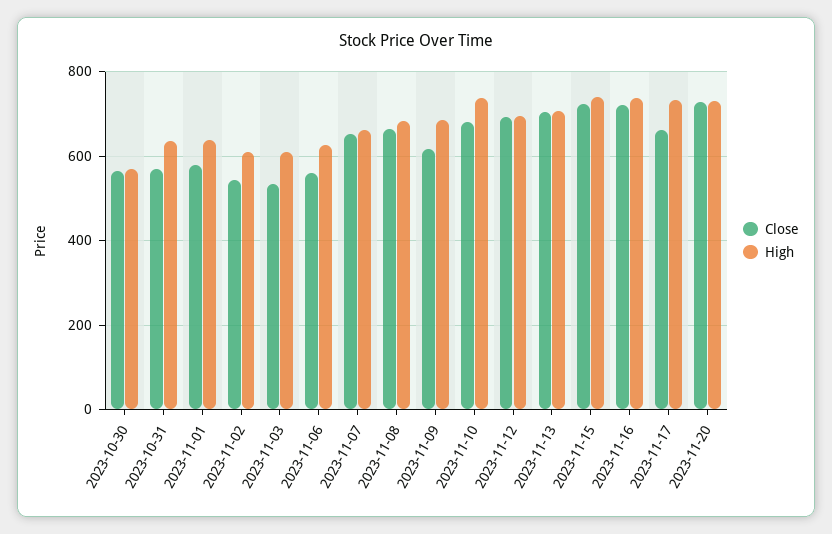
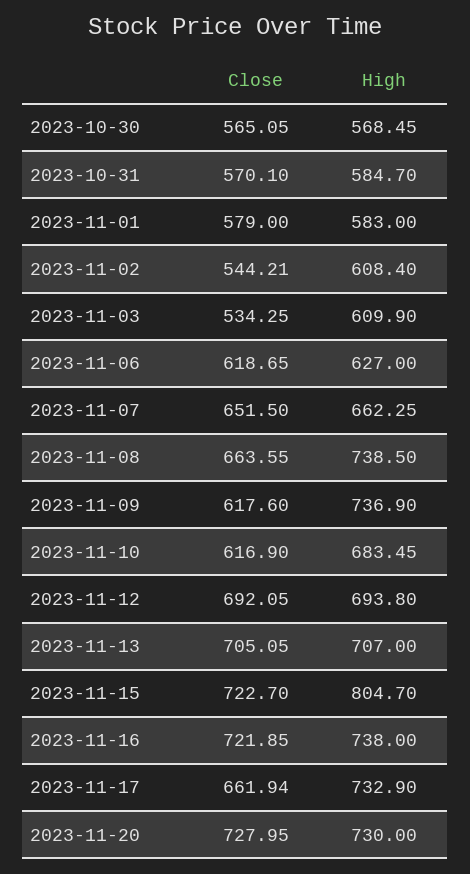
High, 2023-10-31: 640 -> 584.7
High, 2023-11-01: 640 -> 583
Close, 2023-11-06: 560 -> 618.65
High, 2023-11-08: 680 -> 738.5
High, 2023-11-09: 680 -> 736.9
Close, 2023-11-10: 680 -> 616.9
High, 2023-11-10: 740 -> 683.45
High, 2023-11-15: 740 -> 804.7

